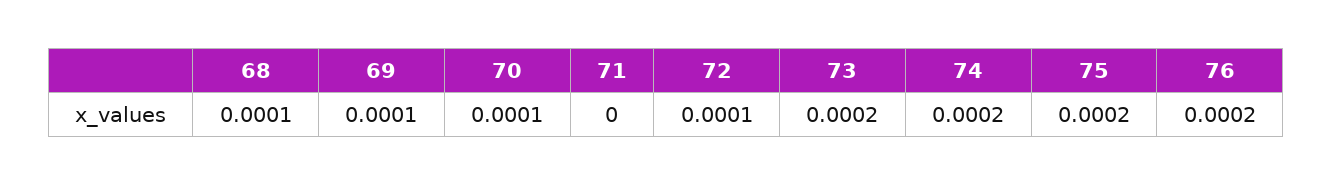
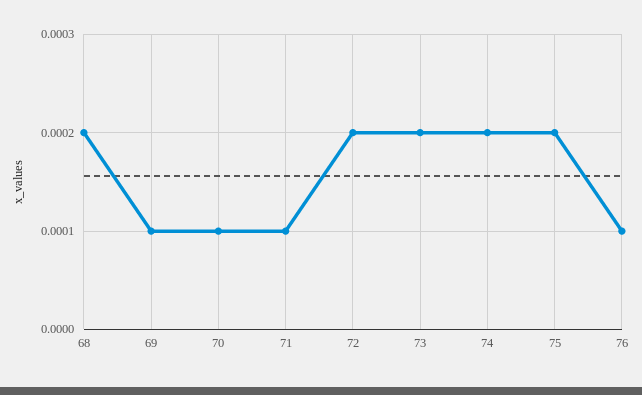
68: 0.0001 -> 0.0002
71: 0 -> 0.0001
72: 0.0001 -> 0.0002
76: 0.0002 -> 0.0001

